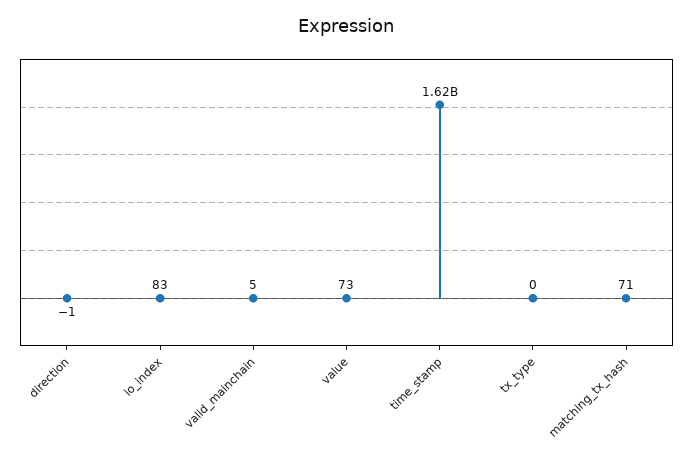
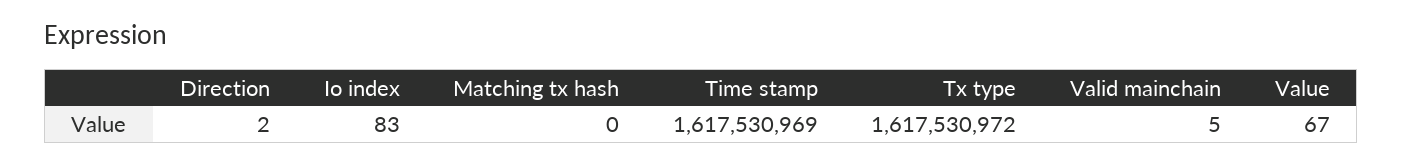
direction: -1 -> 2
value: 73 -> 67
tx_type: 0 -> 1617530972
matching_tx_hash: 71 -> 0

